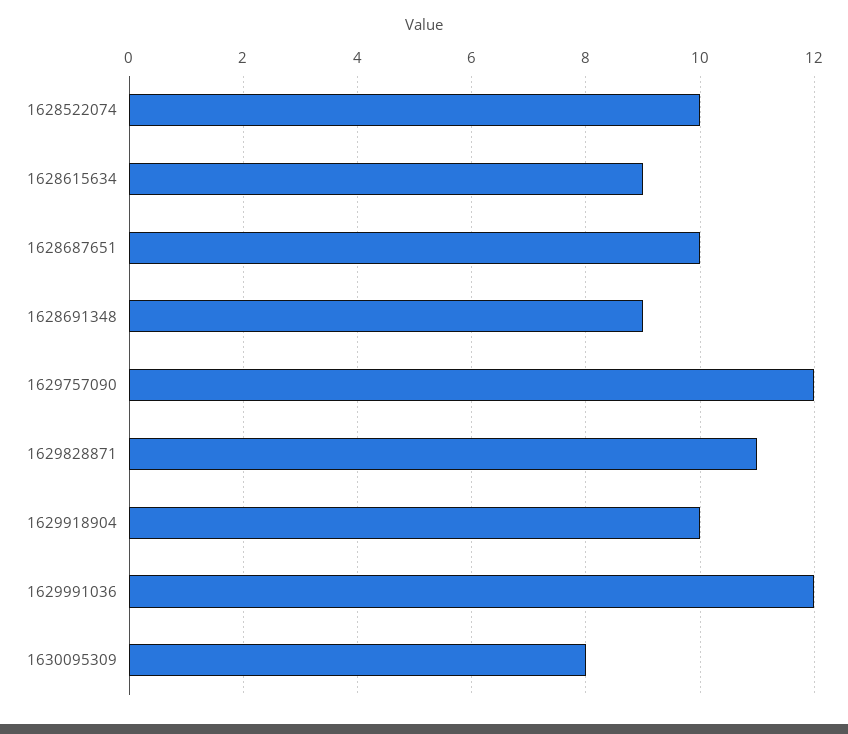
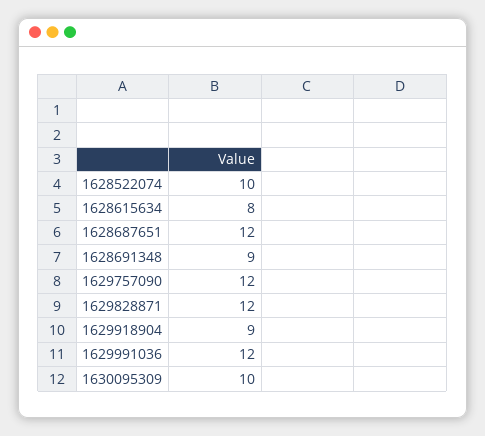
1628615634: 9 -> 8
1628687651: 10 -> 12
1629828871: 11 -> 12
1629918904: 10 -> 9
1630095309: 8 -> 10

